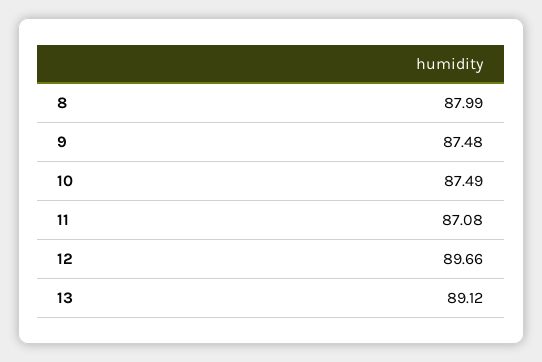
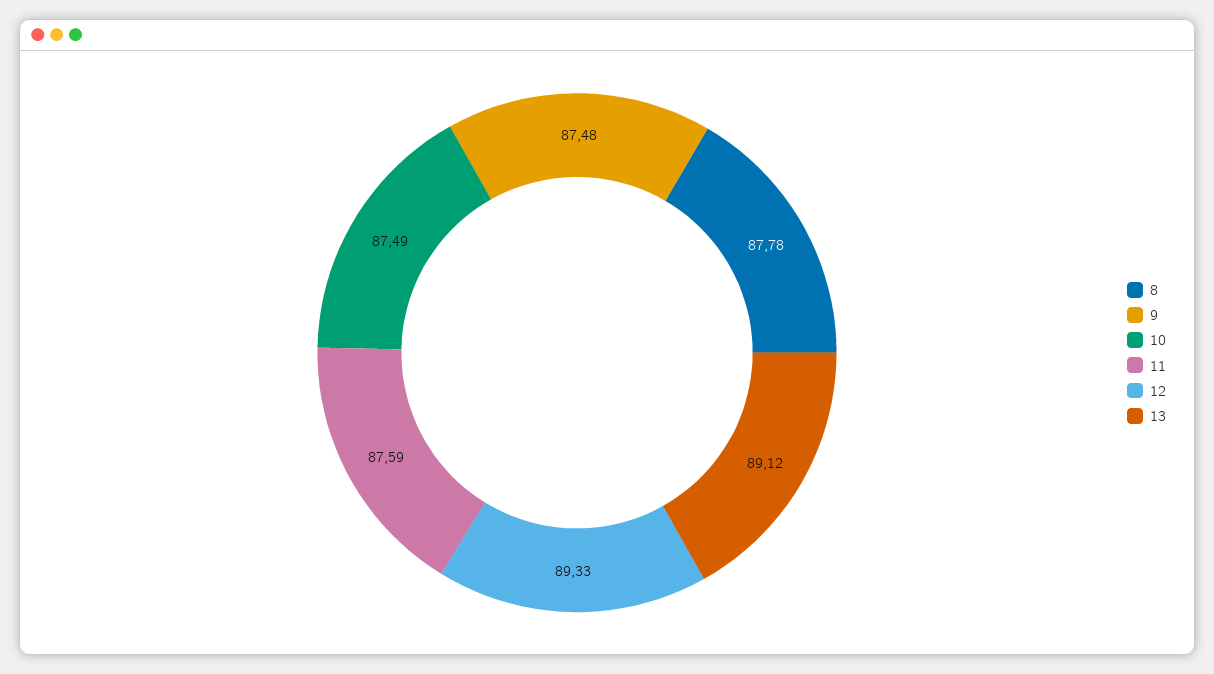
8: 87.99 -> 87.78
11: 87.08 -> 87.59
12: 89.66 -> 89.33

